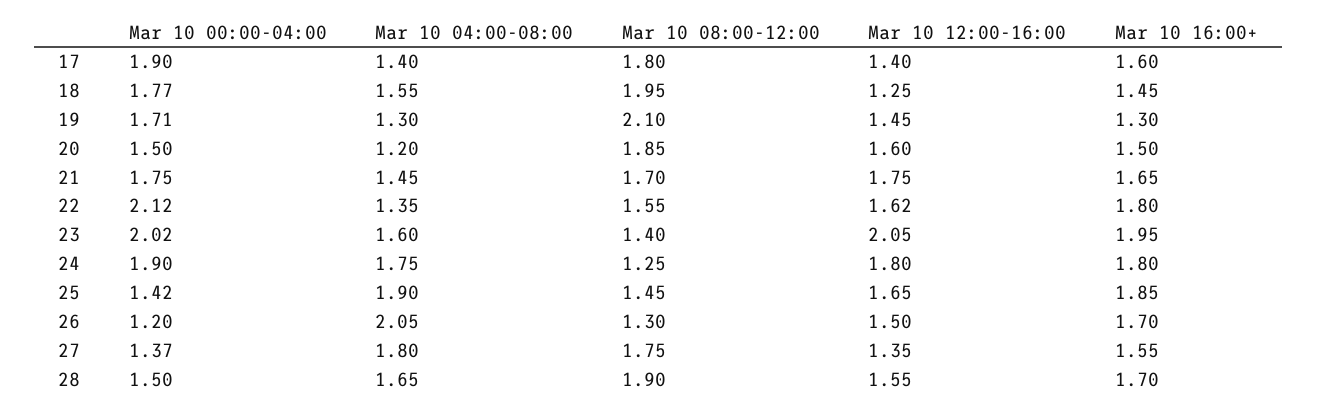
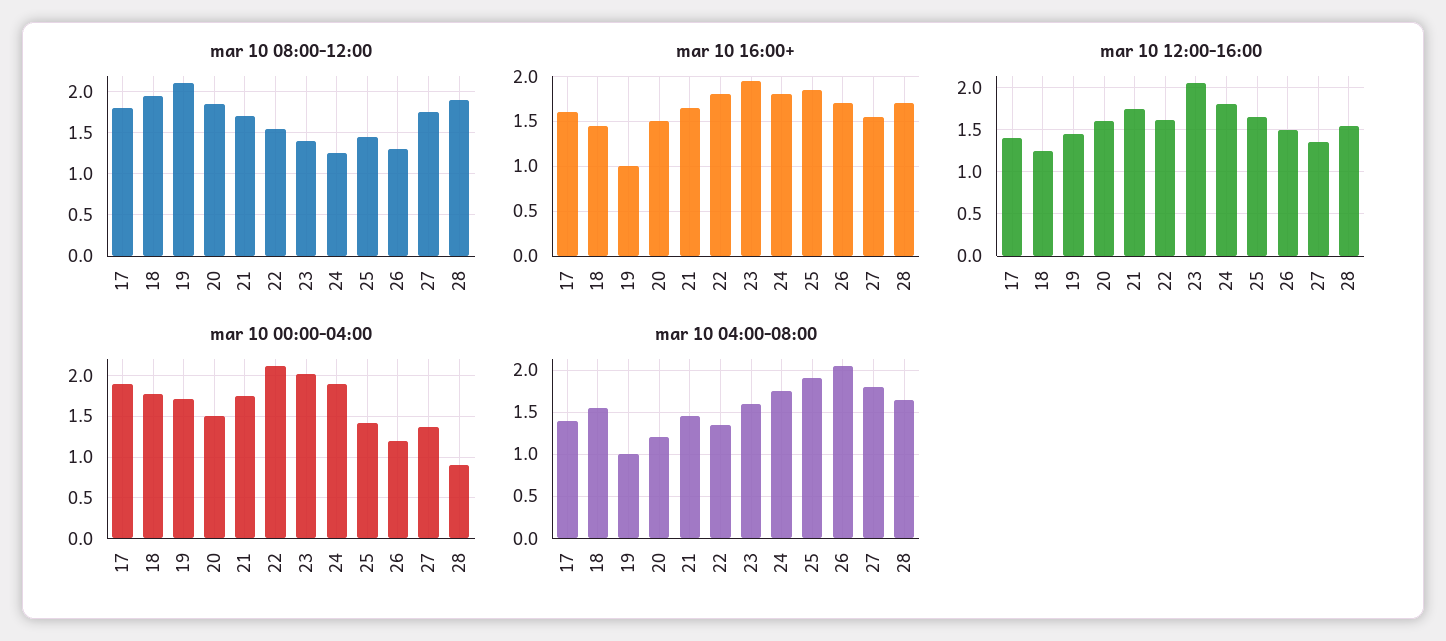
Mar 10 04:00-08:00, 19: 1.3 -> 1
Mar 10 16:00+, 19: 1.3 -> 1
Mar 10 00:00-04:00, 28: 1.5 -> 0.9

